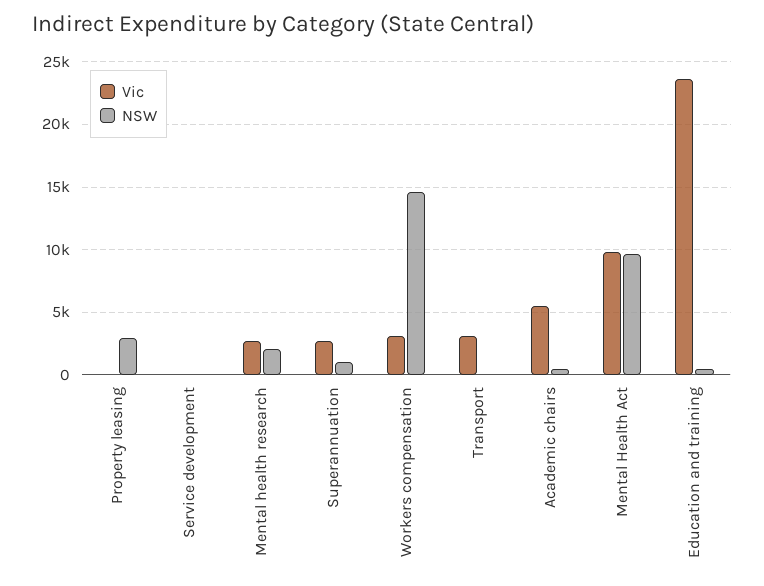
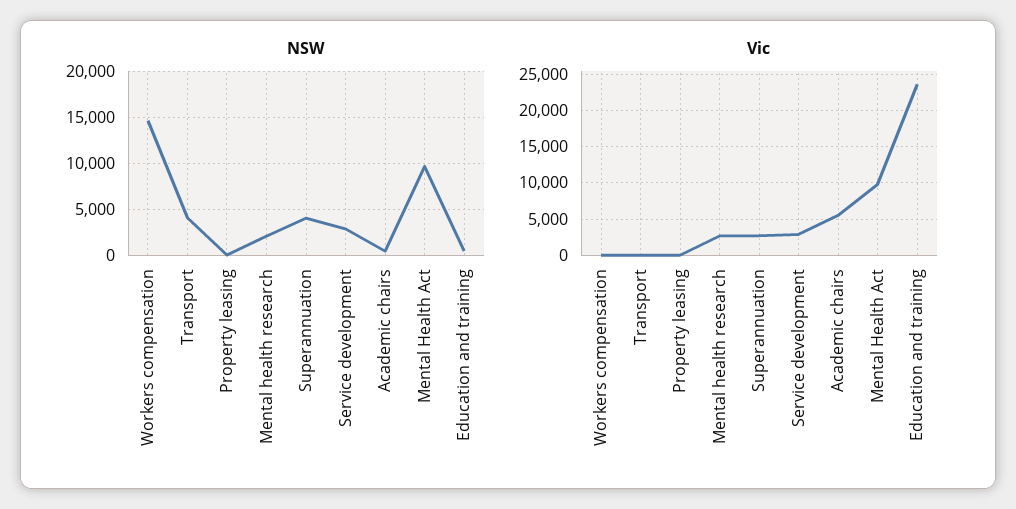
NSW, Property leasing: 3000 -> 0
Vic, Service development: 0 -> 3000
NSW, Service development: 0 -> 3000
NSW, Superannuation: 1000 -> 4000
Vic, Workers compensation: 3000 -> 0
Vic, Transport: 3000 -> 0
NSW, Transport: 0 -> 4000

